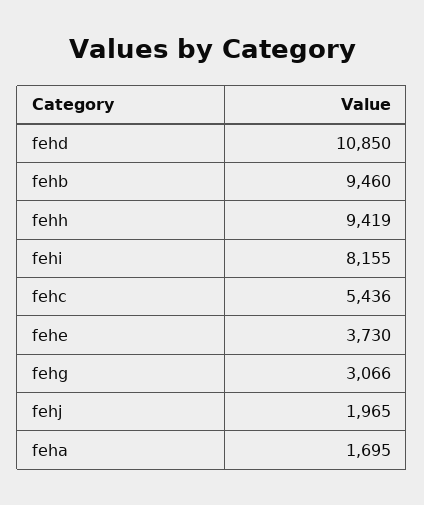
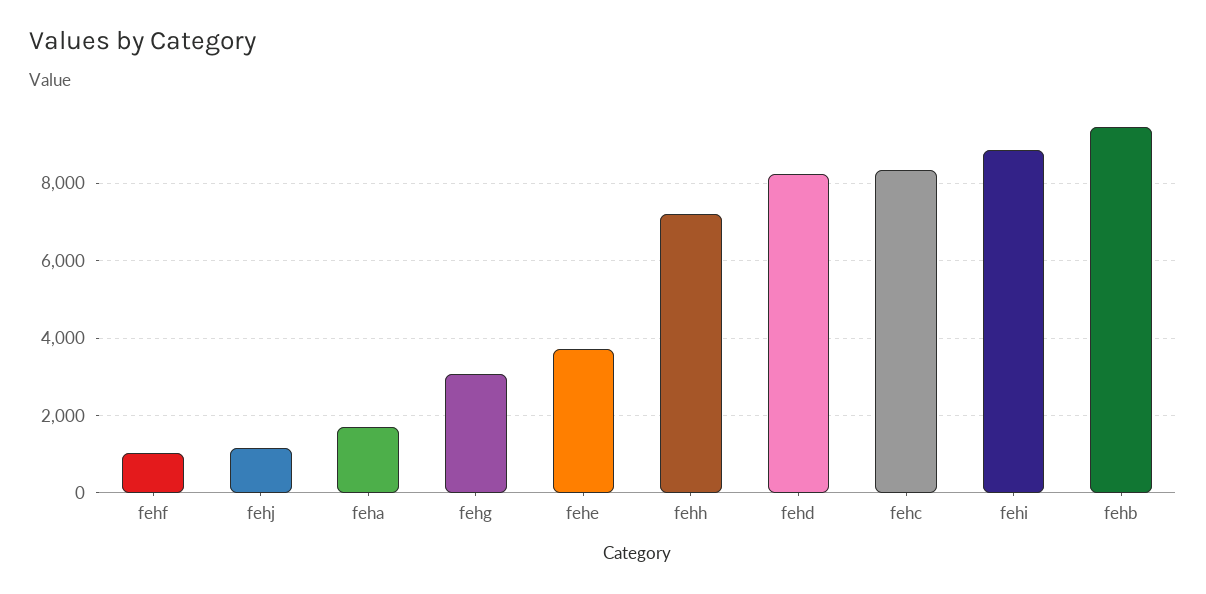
fehd: 10850 -> 8200
fehh: 9419 -> 7200
fehi: 8155 -> 8800
fehc: 5436 -> 8400
fehj: 1965 -> 1200
fehf: none -> 1000

